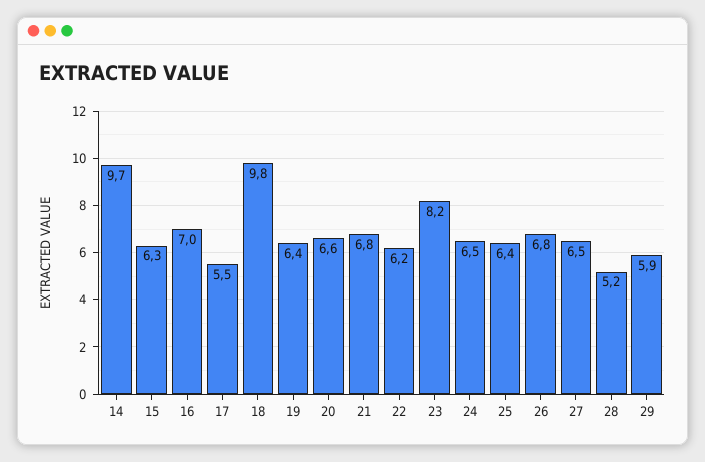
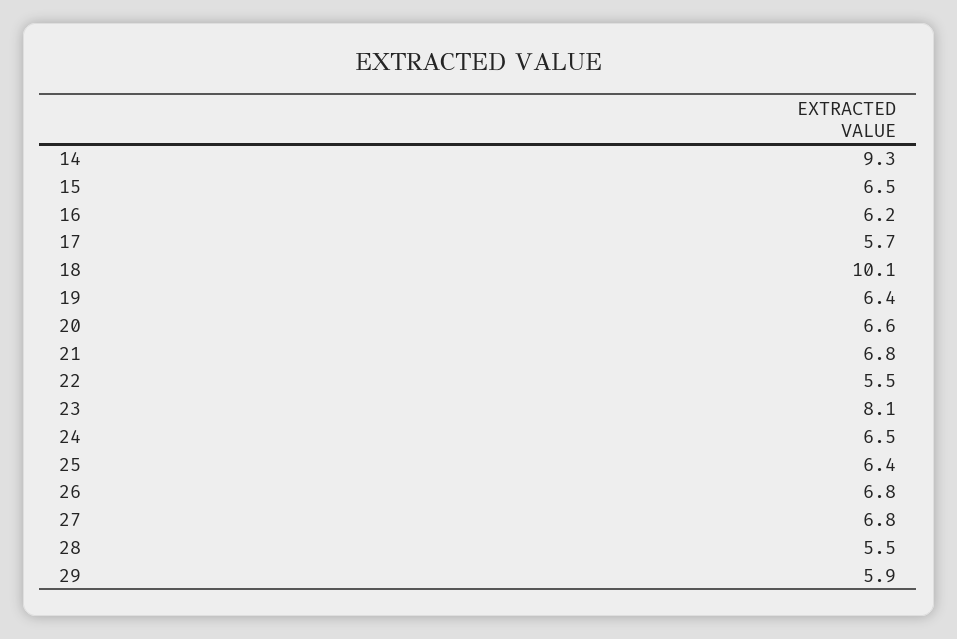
14: 9.7 -> 9.3
15: 6.3 -> 6.5
16: 7 -> 6.2
17: 5.5 -> 5.7
18: 9.8 -> 10.1
22: 6.2 -> 5.5
23: 8.2 -> 8.1
27: 6.5 -> 6.8
28: 5.2 -> 5.5

